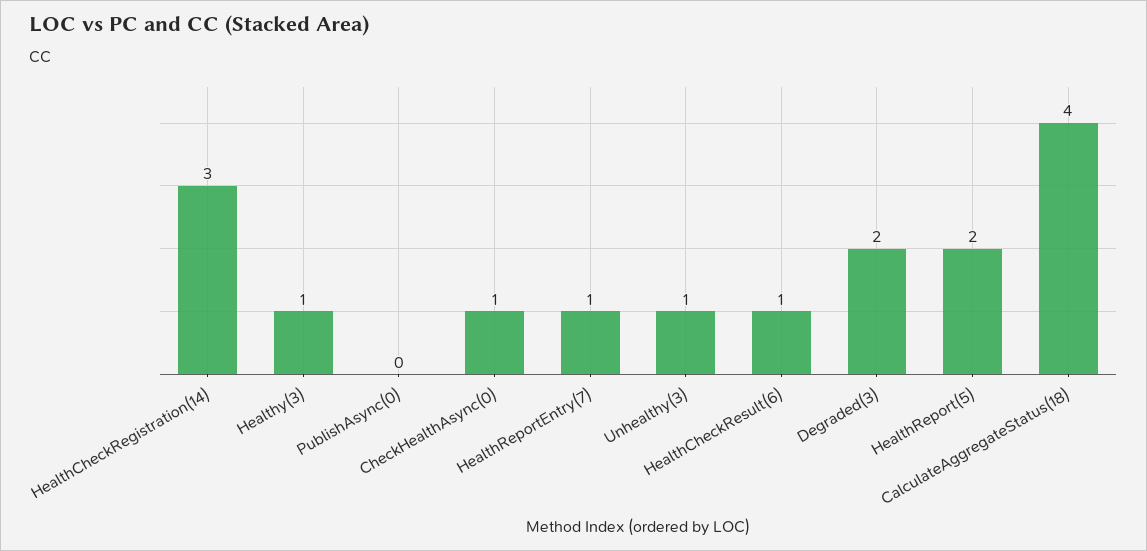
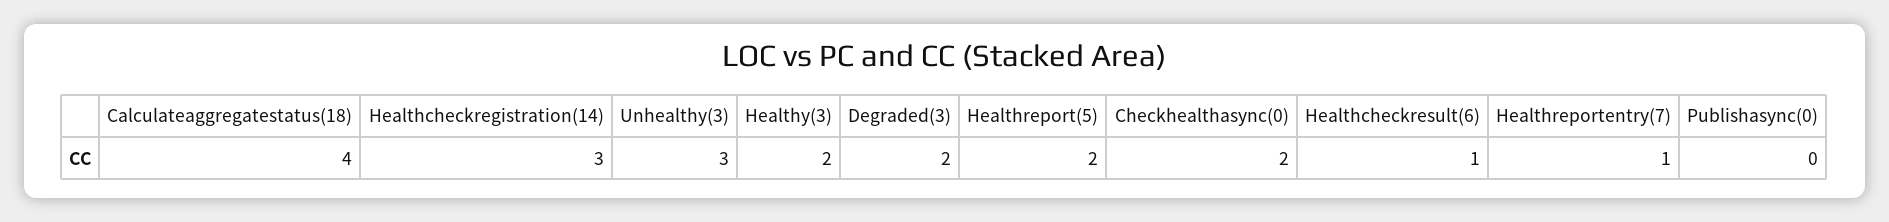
Healthy(3): 1 -> 2
CheckHealthAsync(0): 1 -> 2
Unhealthy(3): 1 -> 3

